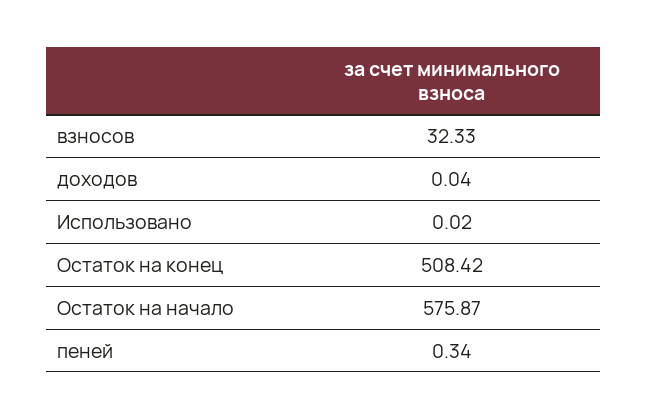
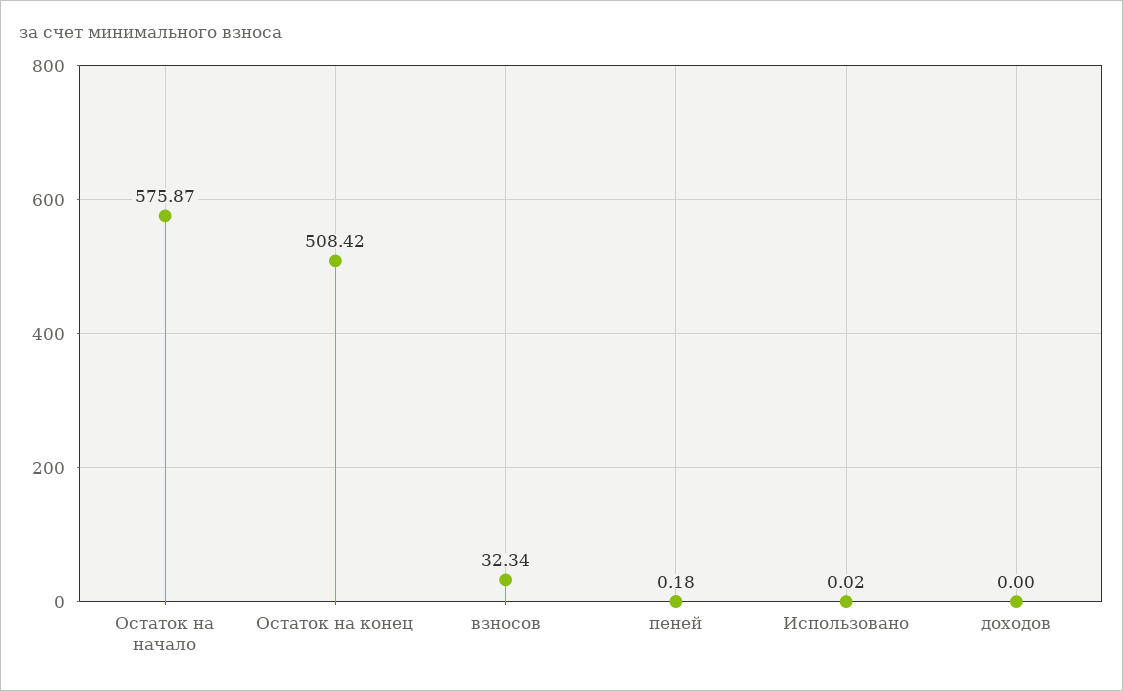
взносов: 32.33 -> 32.34
доходов: 0.04 -> 0
пеней: 0.34 -> 0.18

